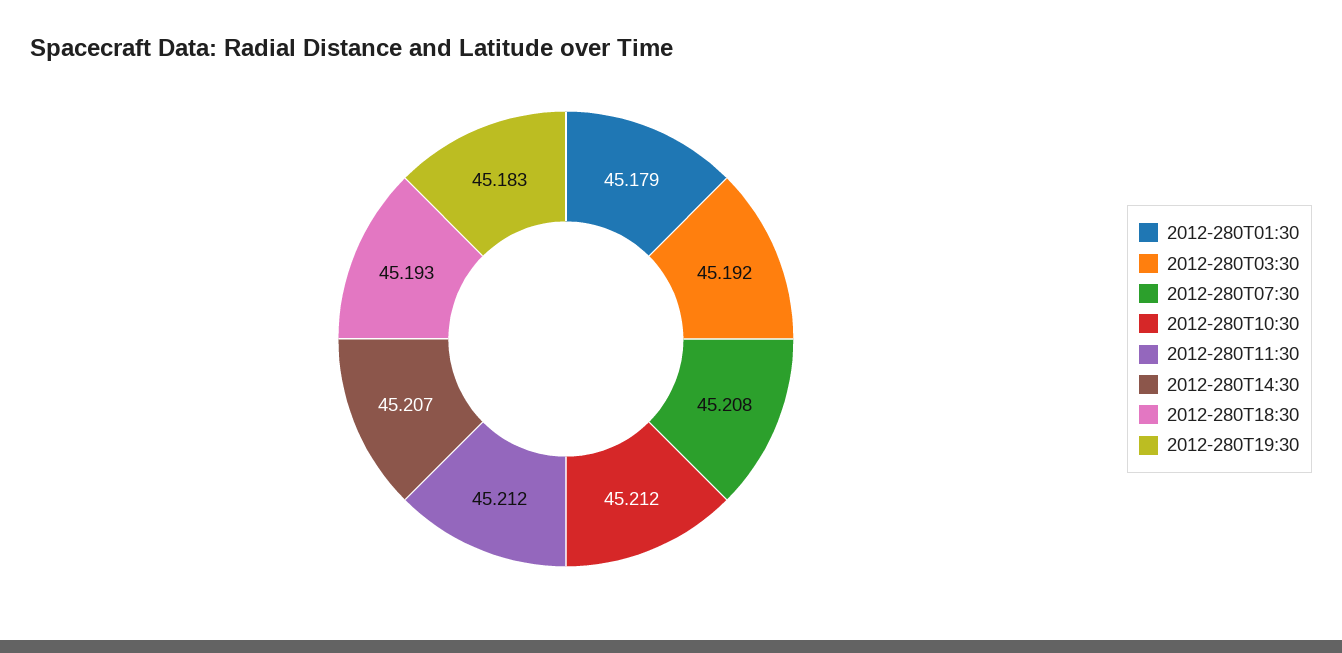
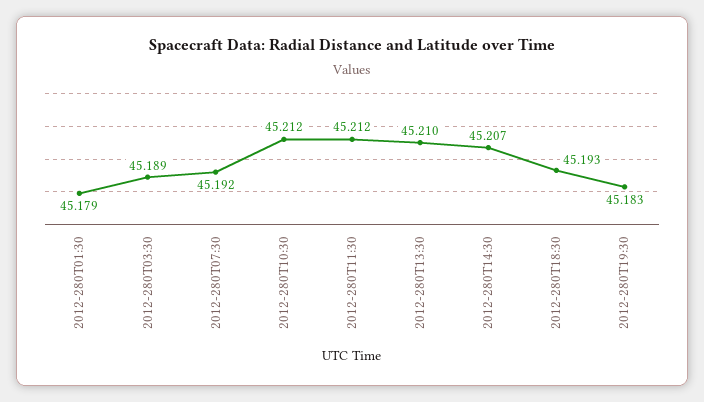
2012-280T03:30: 45.192 -> 45.189
2012-280T07:30: 45.208 -> 45.192
2012-280T13:30: none -> 45.21

